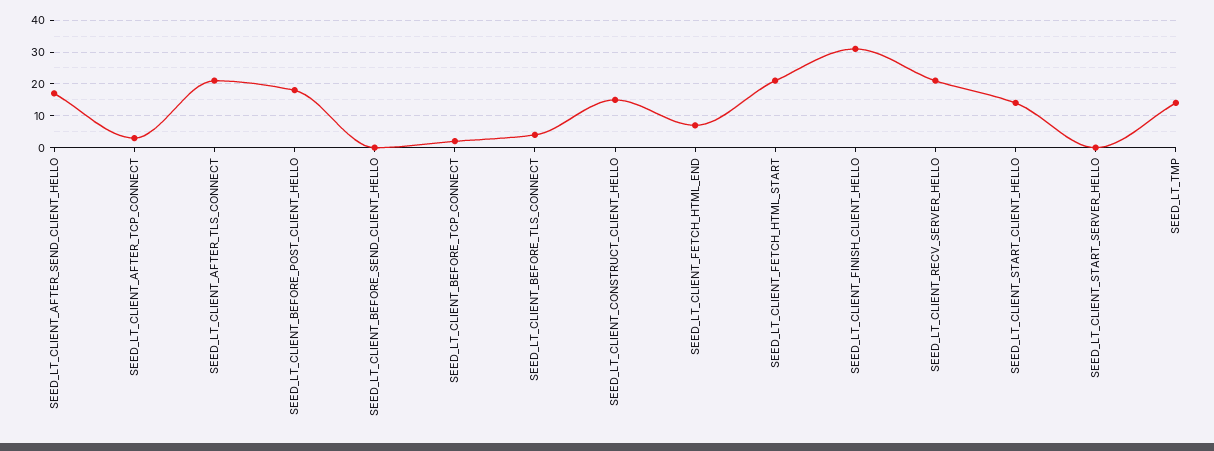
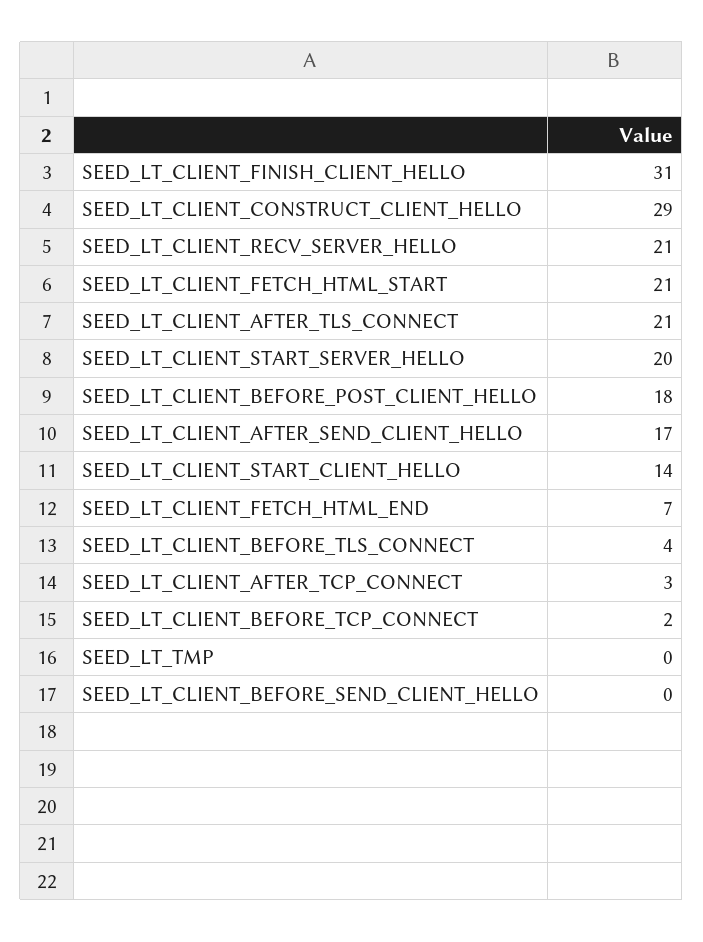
SEED_LT_CLIENT_CONSTRUCT_CLIENT_HELLO: 15 -> 29
SEED_LT_CLIENT_START_SERVER_HELLO: 0 -> 20
SEED_LT_TMP: 15 -> 0

